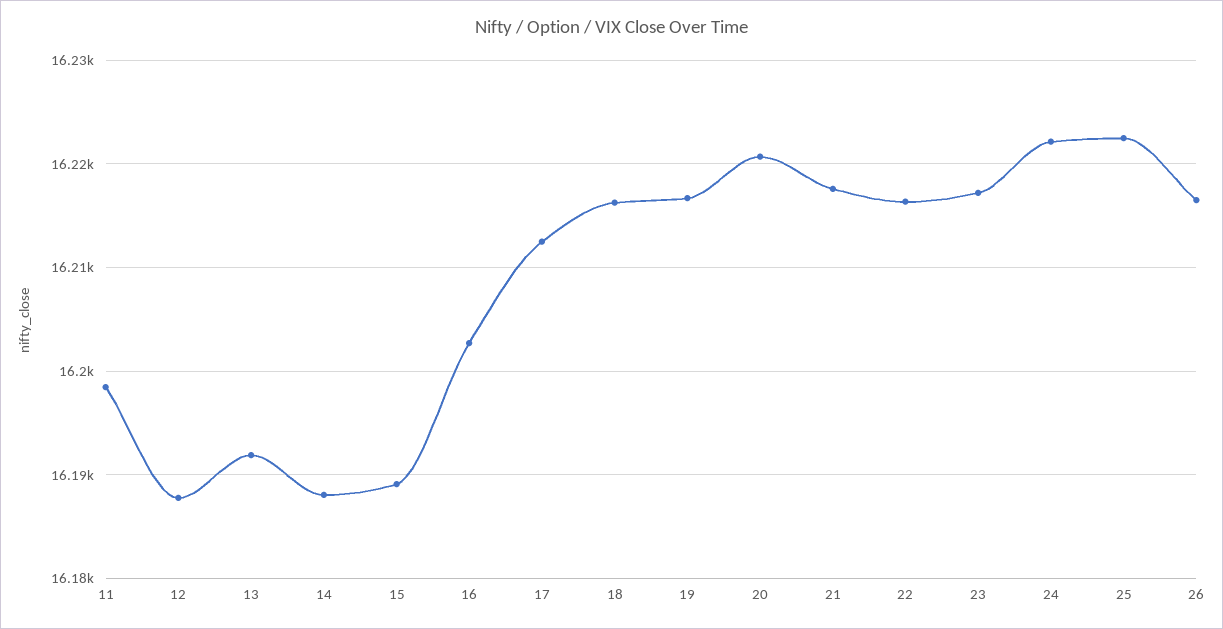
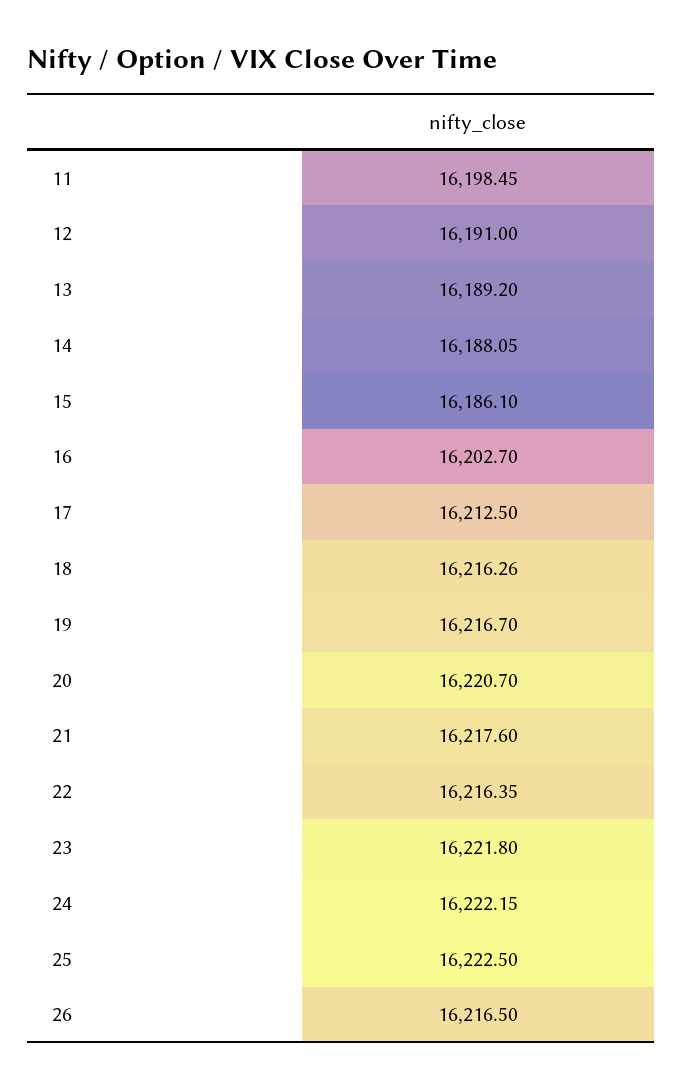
12: 16188 -> 16191
13: 16192 -> 16189.2
15: 16189 -> 16186.1
23: 16217 -> 16221.8

